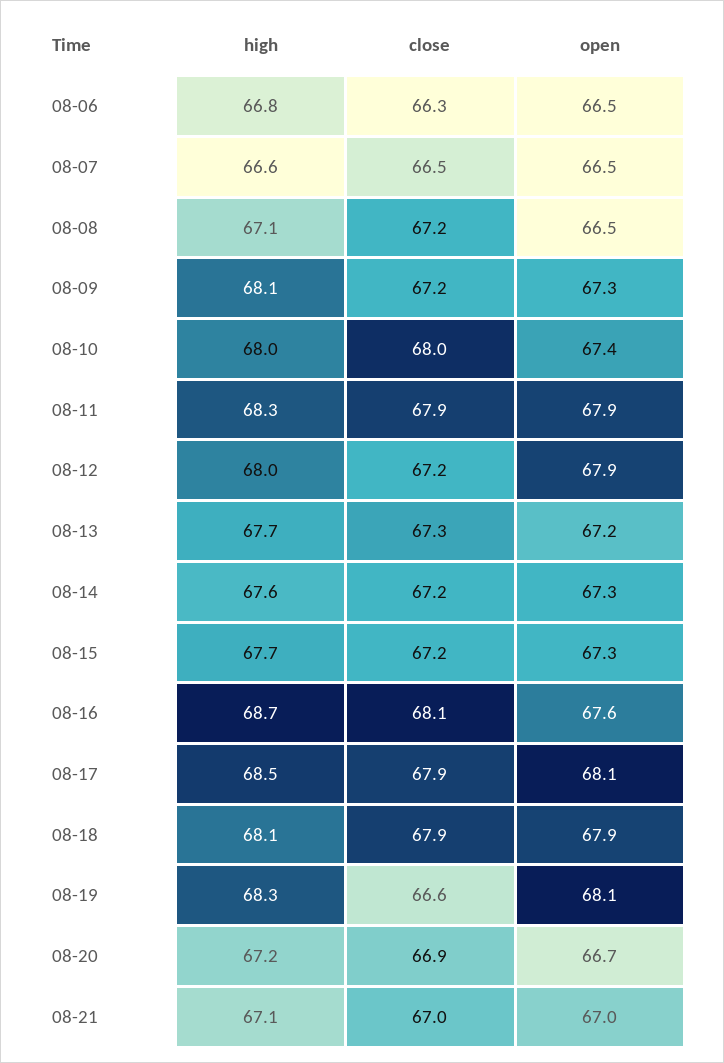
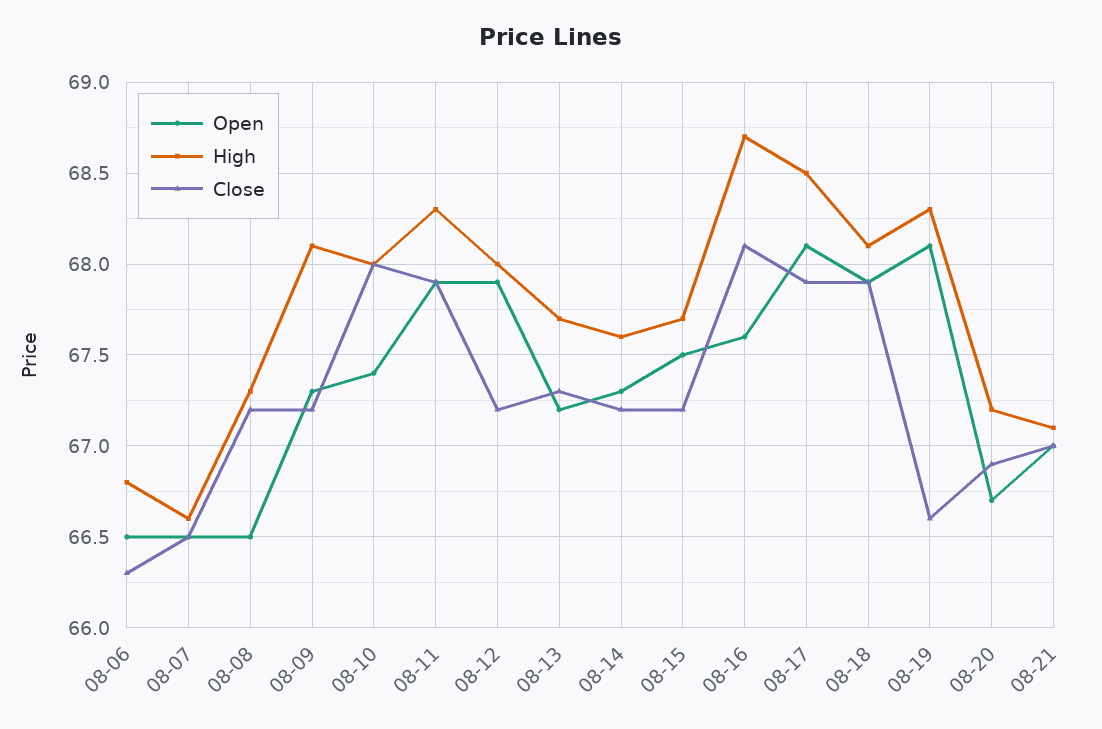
high, 08-08: 67.1 -> 67.3
open, 08-15: 67.3 -> 67.5

